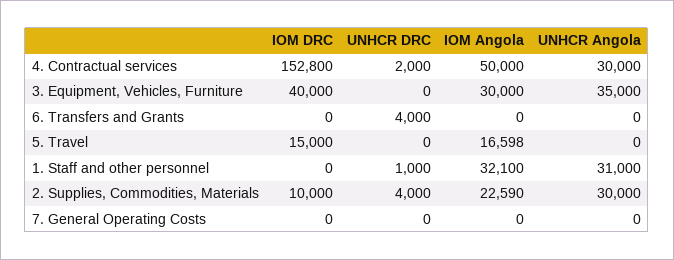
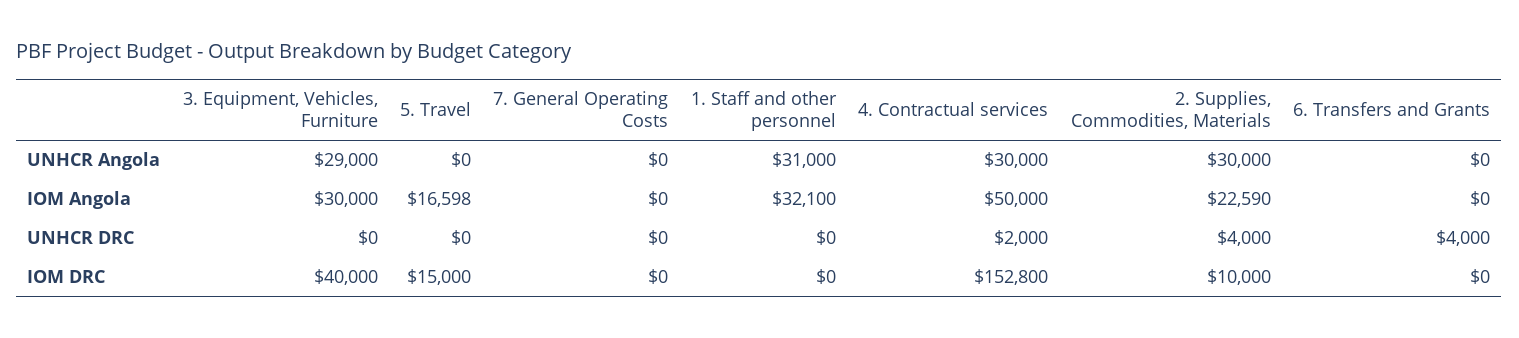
UNHCR Angola, 3. Equipment, Vehicles, Furniture: 35000 -> 29000
UNHCR DRC, 1. Staff and other personnel: 1000 -> 0

